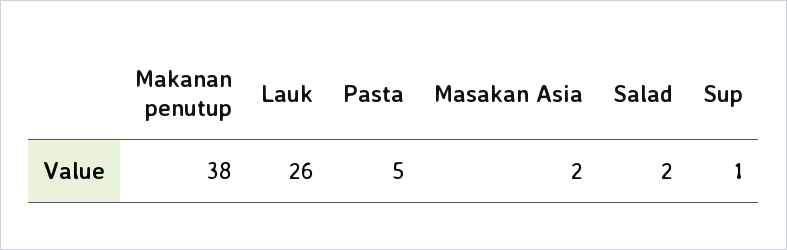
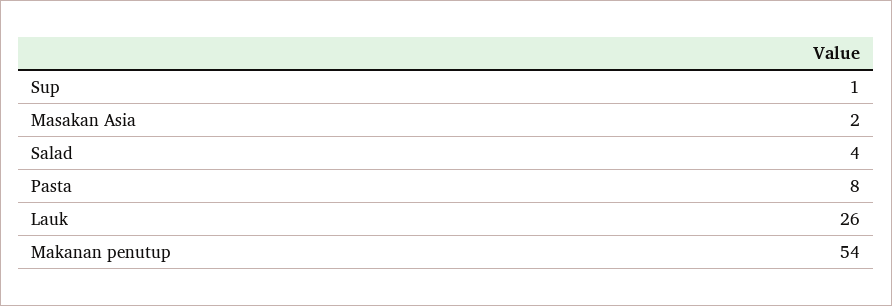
Makanan penutup: 38 -> 54
Pasta: 5 -> 8
Salad: 2 -> 4

